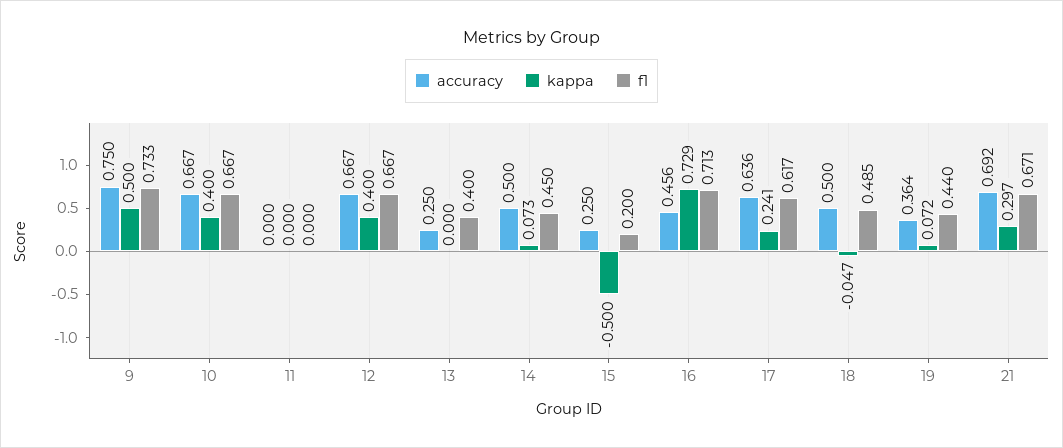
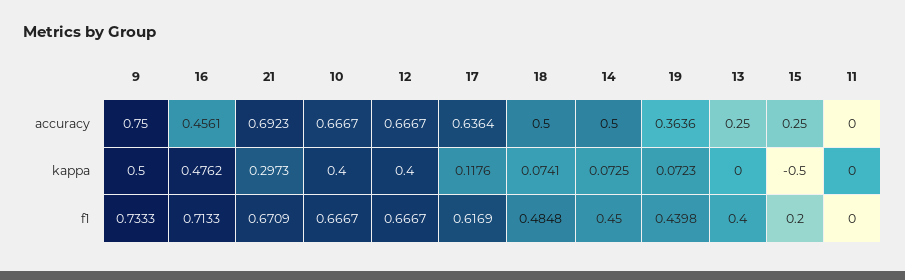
kappa, 16: 0.729 -> 0.4762
kappa, 17: 0.241 -> 0.1176
kappa, 18: -0.047 -> 0.0741

